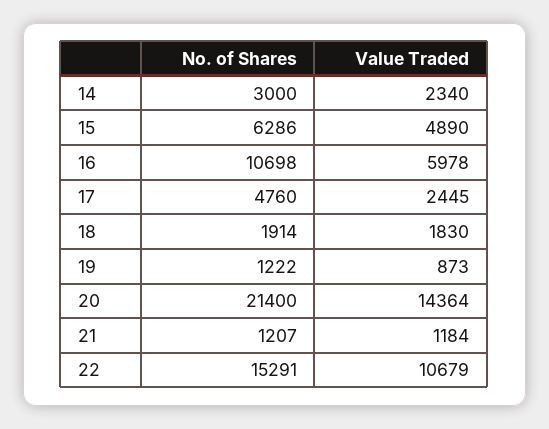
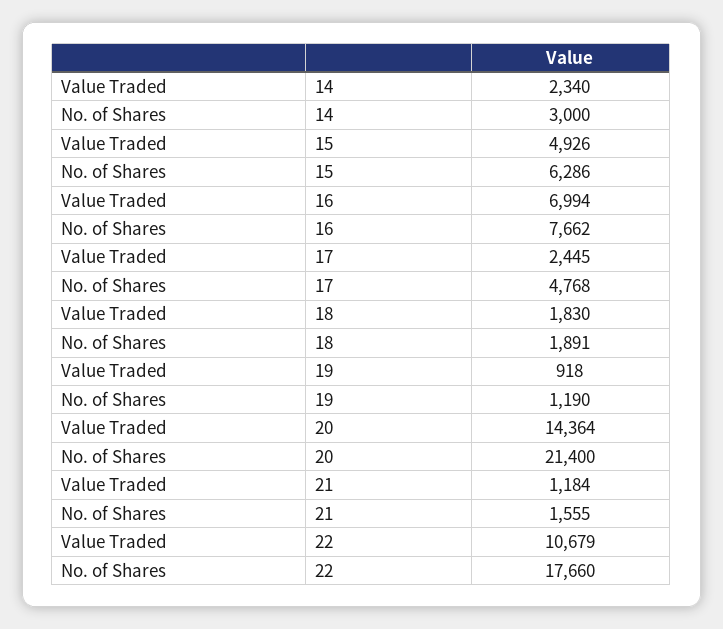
Value Traded, 15: 4890 -> 4926
No. of Shares, 16: 10698 -> 7662
Value Traded, 16: 5978 -> 6994
No. of Shares, 17: 4760 -> 4768
No. of Shares, 18: 1914 -> 1891
No. of Shares, 19: 1222 -> 1190
Value Traded, 19: 873 -> 918
No. of Shares, 21: 1207 -> 1555
No. of Shares, 22: 15291 -> 17660

